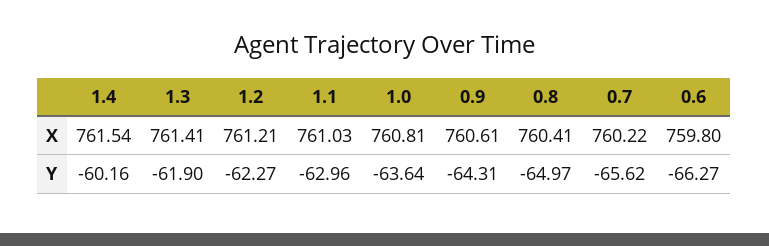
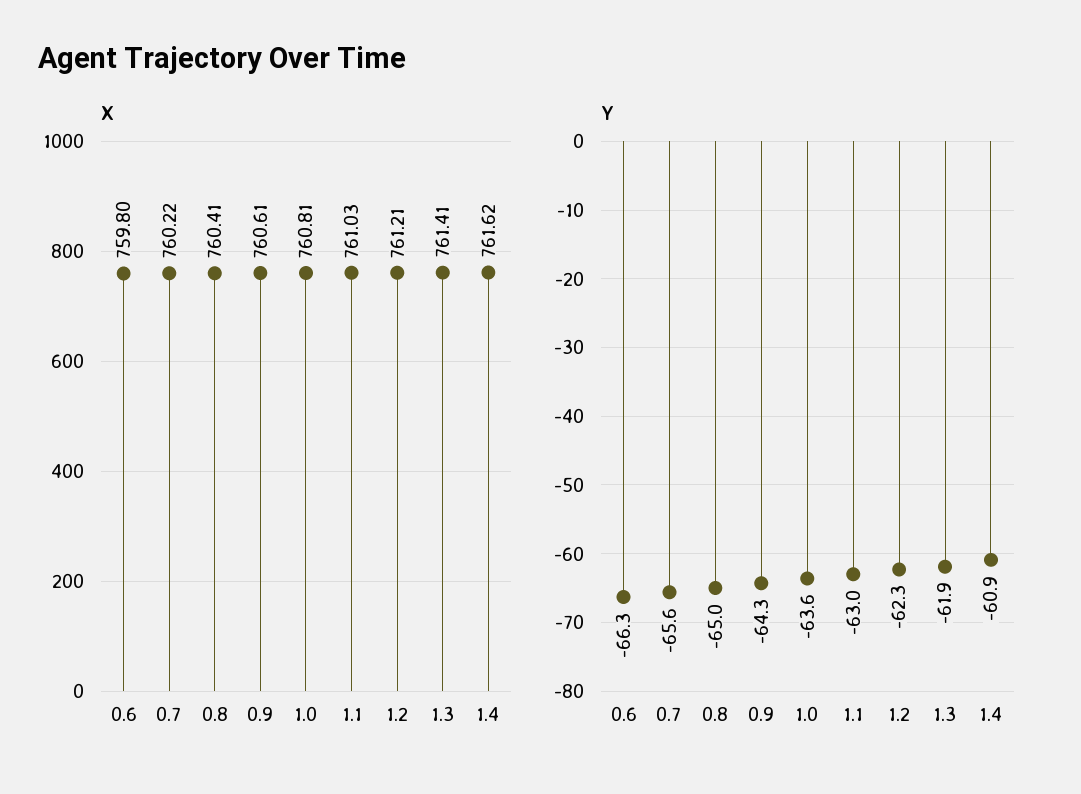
X, 1.4: 761.54 -> 761.62
Y, 1.4: -60.16 -> -60.9

